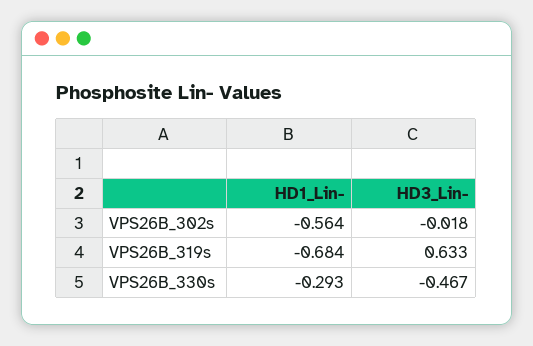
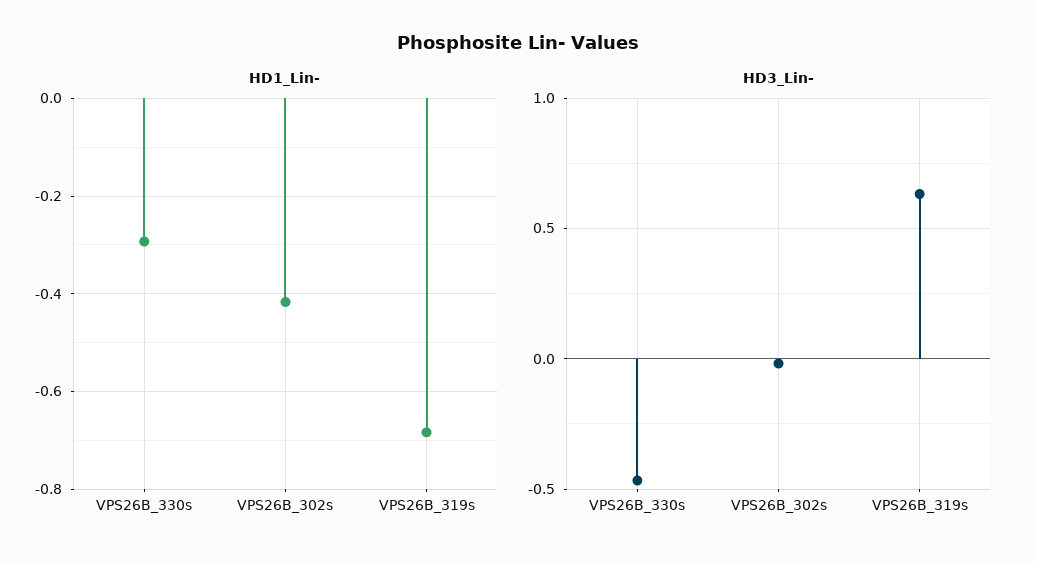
HD1_Lin-, VPS26B_302s: -0.564 -> -0.42

